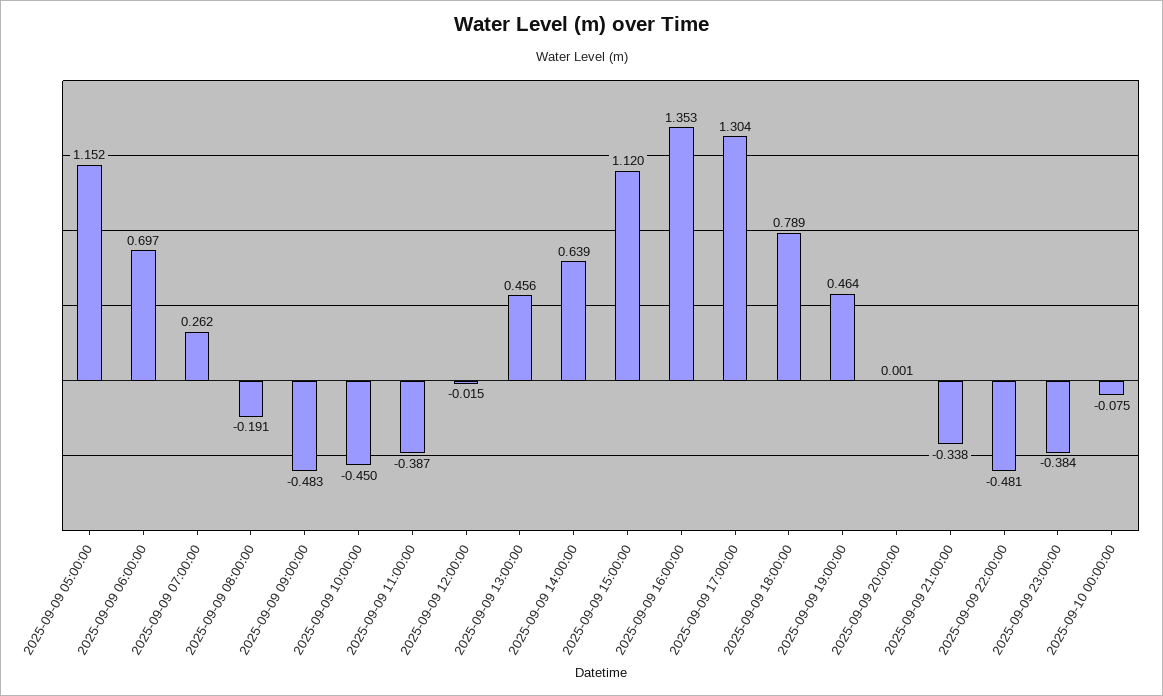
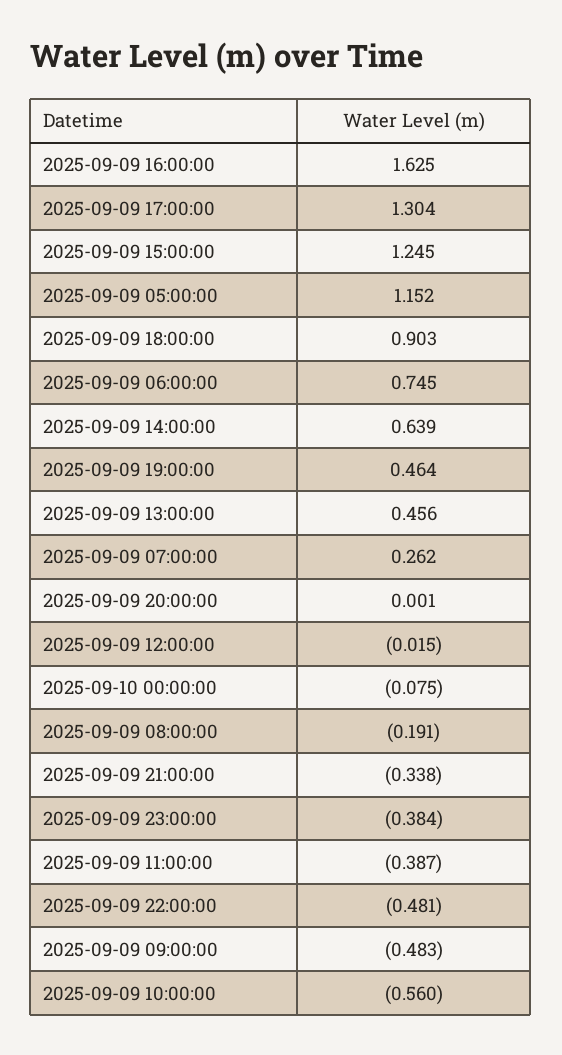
2025-09-09 06:00:00: 0.697 -> 0.745
2025-09-09 10:00:00: -0.45 -> -0.56
2025-09-09 15:00:00: 1.12 -> 1.245
2025-09-09 16:00:00: 1.353 -> 1.625
2025-09-09 18:00:00: 0.789 -> 0.903

